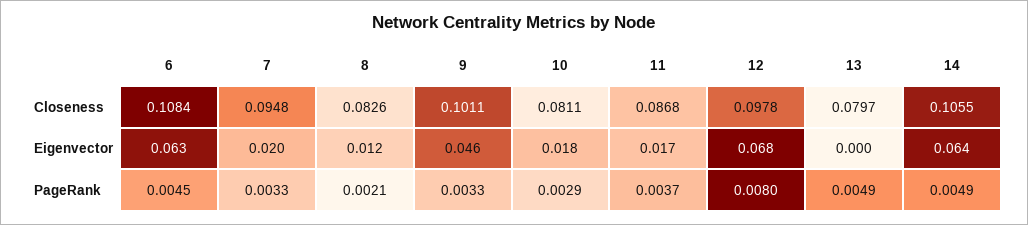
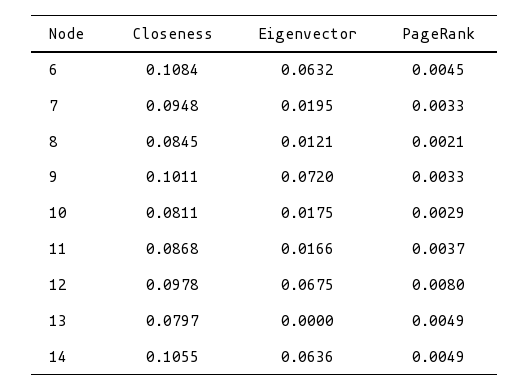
8, Closeness: 0.0826 -> 0.0845
9, Eigenvector: 0.046 -> 0.072

